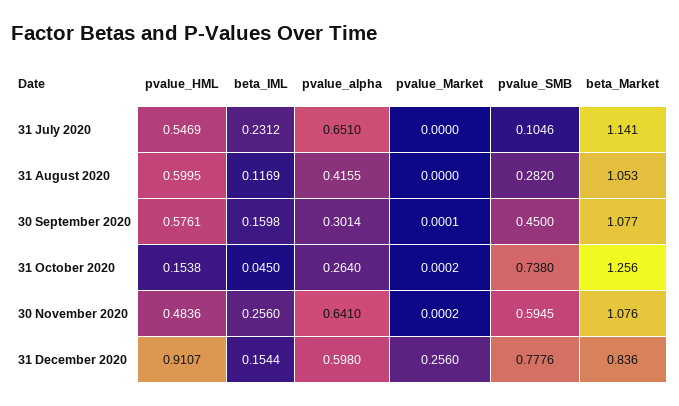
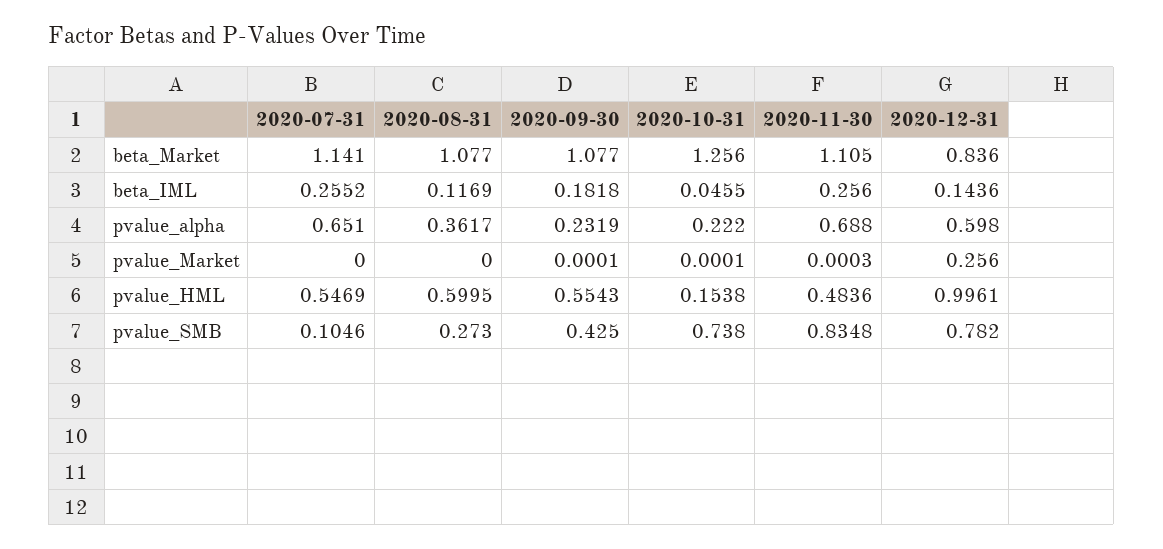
beta_IML, 31 July 2020: 0.2312 -> 0.2552
pvalue_alpha, 31 August 2020: 0.4155 -> 0.3617
pvalue_SMB, 31 August 2020: 0.282 -> 0.273
beta_Market, 31 August 2020: 1.053 -> 1.077
pvalue_HML, 30 September 2020: 0.5761 -> 0.5543
beta_IML, 30 September 2020: 0.1598 -> 0.1818
pvalue_alpha, 30 September 2020: 0.3014 -> 0.2319
pvalue_SMB, 30 September 2020: 0.45 -> 0.425
beta_IML, 31 October 2020: 0.045 -> 0.0455
pvalue_alpha, 31 October 2020: 0.264 -> 0.222
pvalue_Market, 31 October 2020: 0.0002 -> 0.0001
pvalue_alpha, 30 November 2020: 0.641 -> 0.688
pvalue_Market, 30 November 2020: 0.0002 -> 0.0003
pvalue_SMB, 30 November 2020: 0.5945 -> 0.8348
beta_Market, 30 November 2020: 1.076 -> 1.105
pvalue_HML, 31 December 2020: 0.9107 -> 0.9961
beta_IML, 31 December 2020: 0.1544 -> 0.1436
pvalue_SMB, 31 December 2020: 0.7776 -> 0.782

